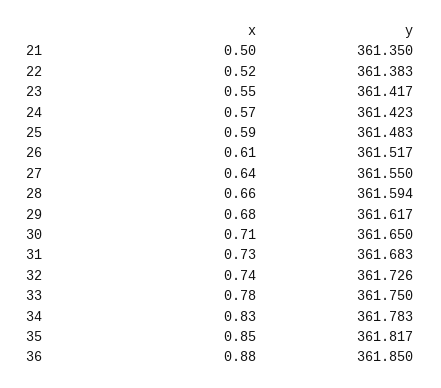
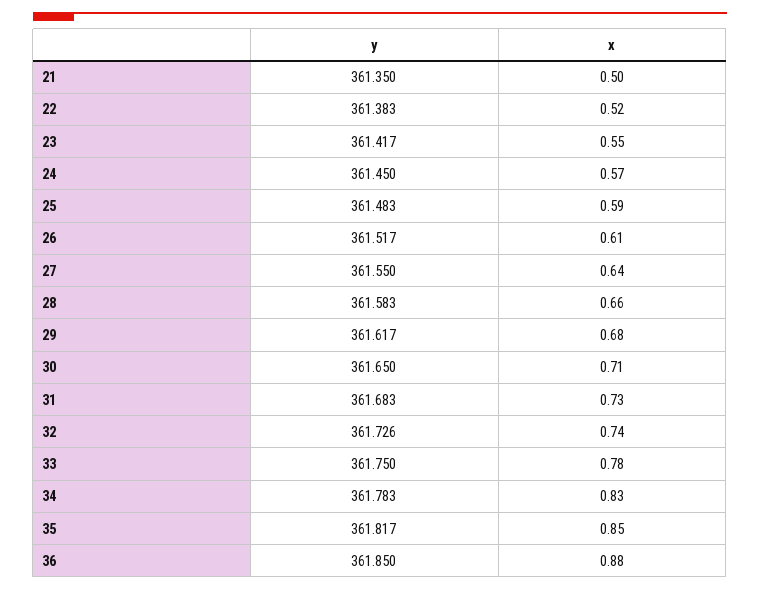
y, 24: 361.423 -> 361.45
y, 28: 361.594 -> 361.583

